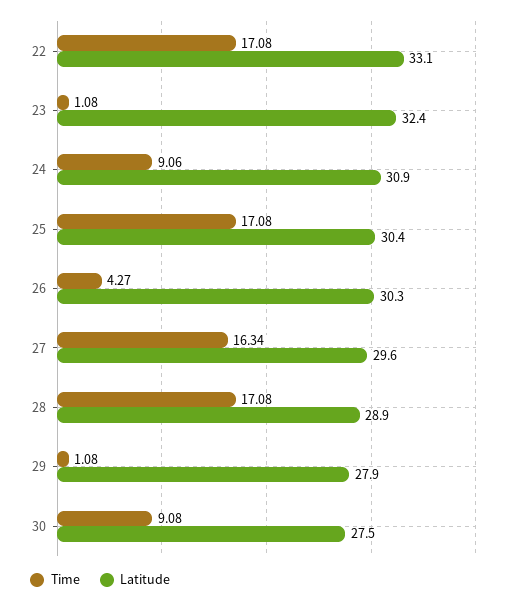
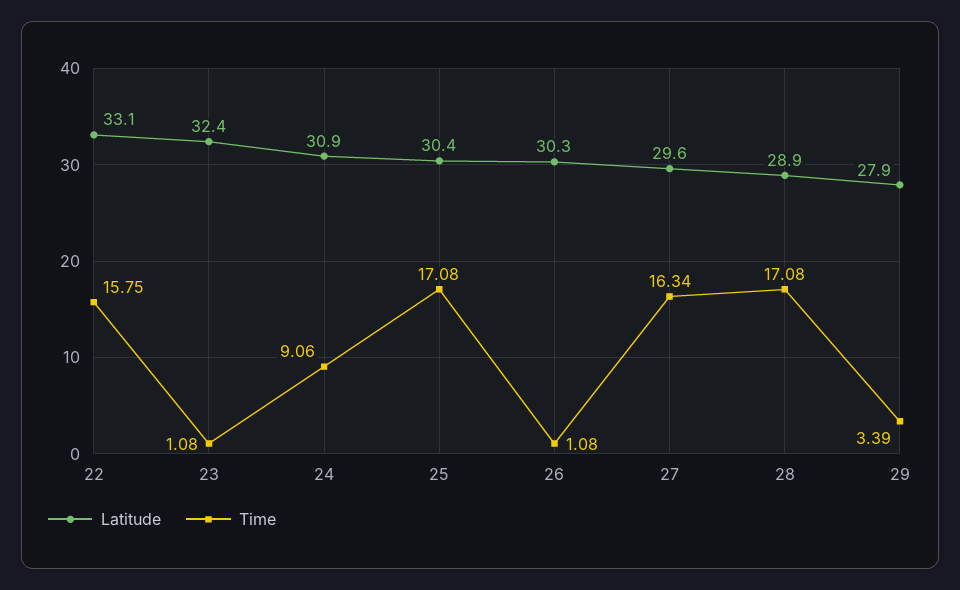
Time, 22: 17.08 -> 15.75
Time, 26: 4.27 -> 1.08
Time, 29: 1.08 -> 3.39
Time, 30: 9.08 -> none
Latitude, 30: 27.5 -> none

